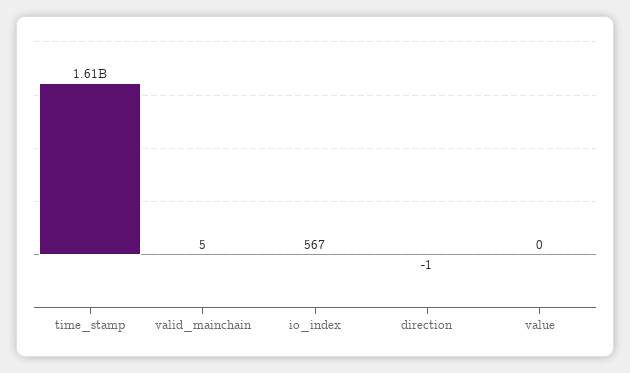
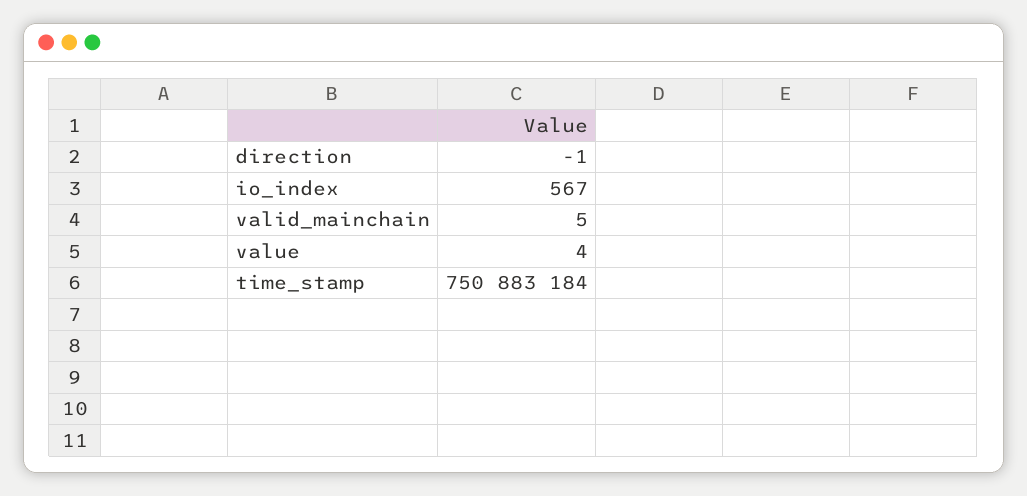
time_stamp: 1610000000 -> 750883184
value: 0 -> 4

